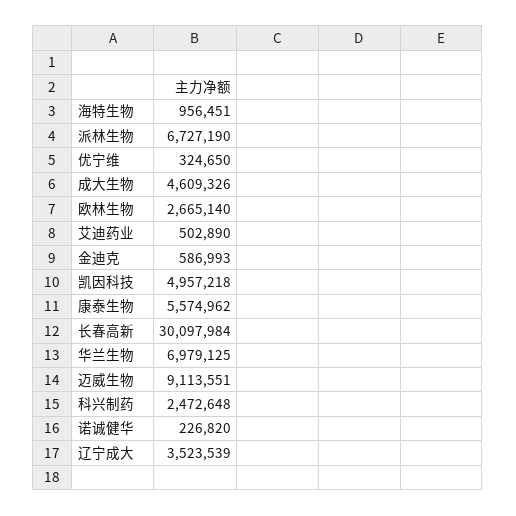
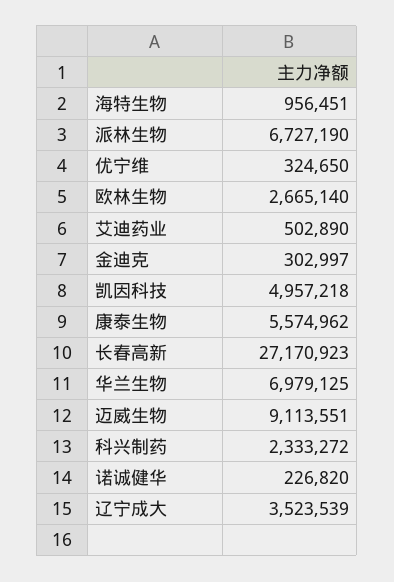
成大生物: 4609326 -> none
金迪克: 586993 -> 302997
长春高新: 30097984 -> 27170923
科兴制药: 2472648 -> 2333272

